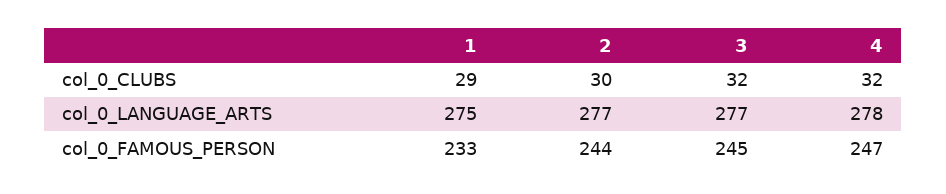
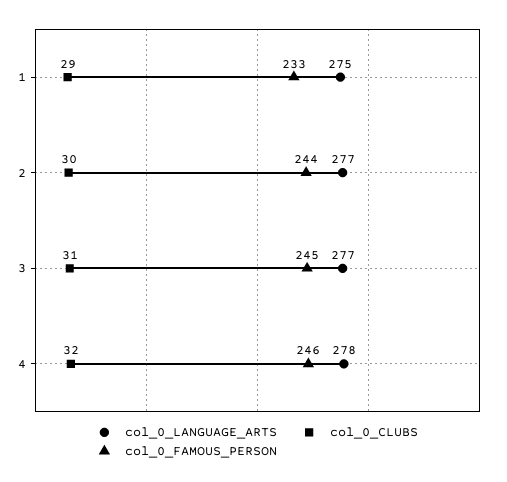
col_0_CLUBS, 3: 32 -> 31
col_0_FAMOUS_PERSON, 4: 247 -> 246

